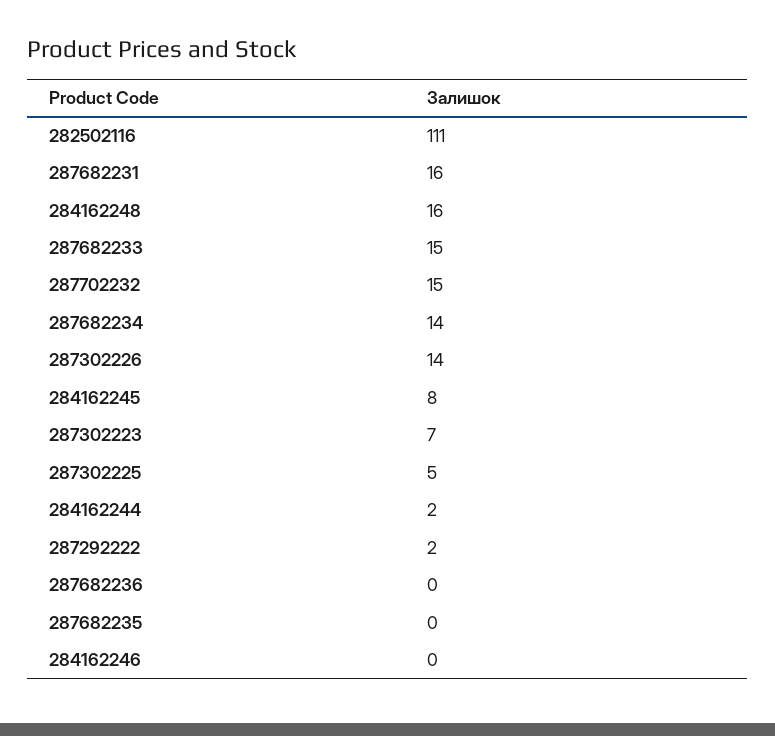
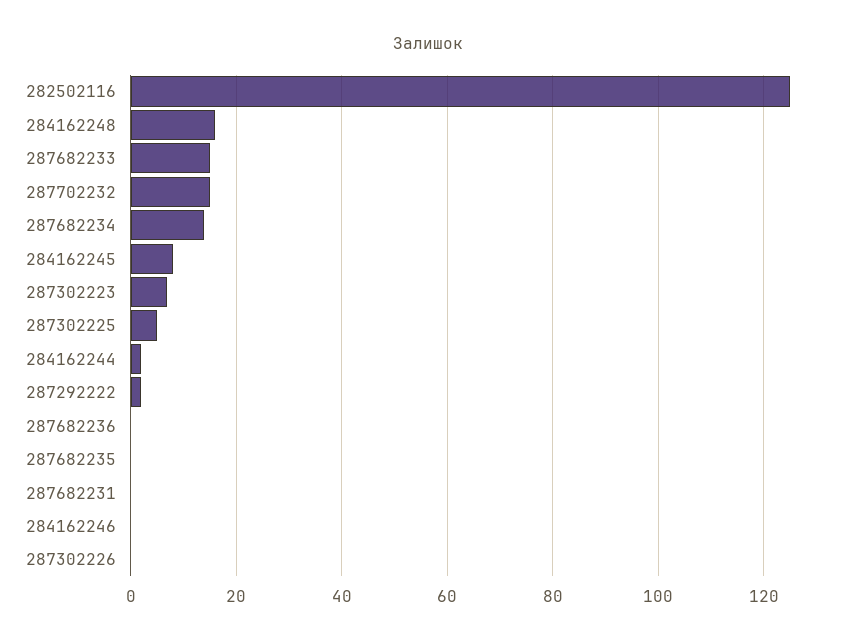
282502116: 111 -> 125
287682231: 16 -> 0
287302226: 14 -> 0

